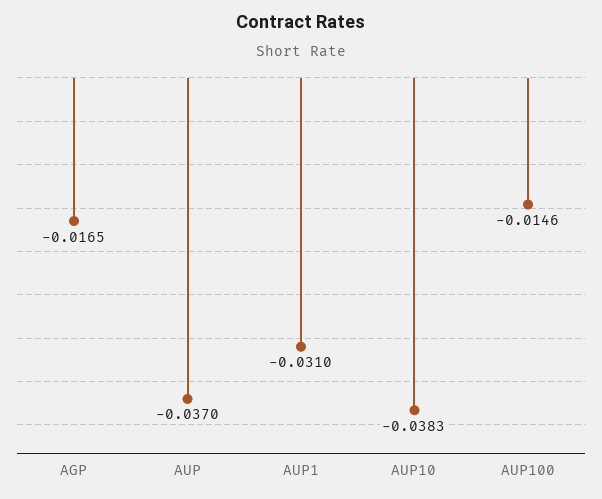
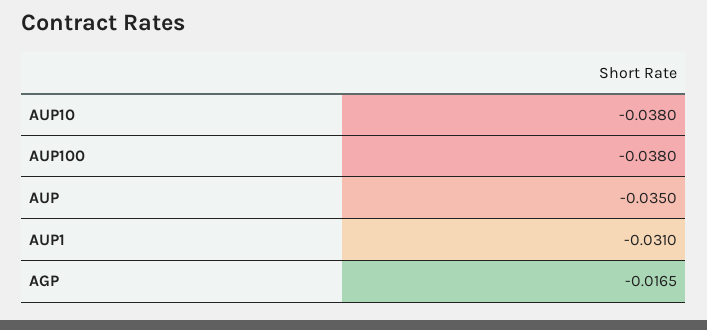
AUP: -0.037 -> -0.035
AUP10: -0.0383 -> -0.038
AUP100: -0.0146 -> -0.038

